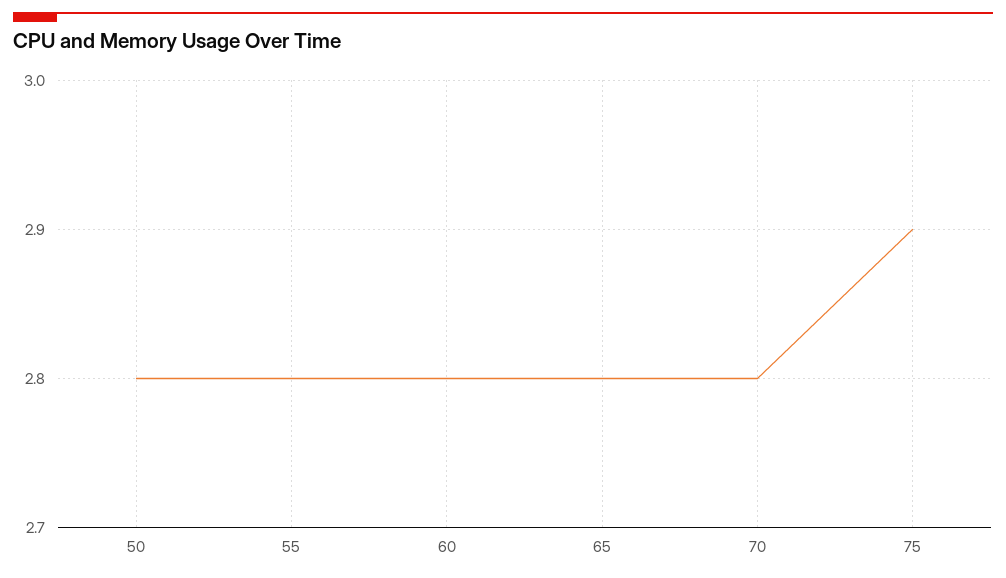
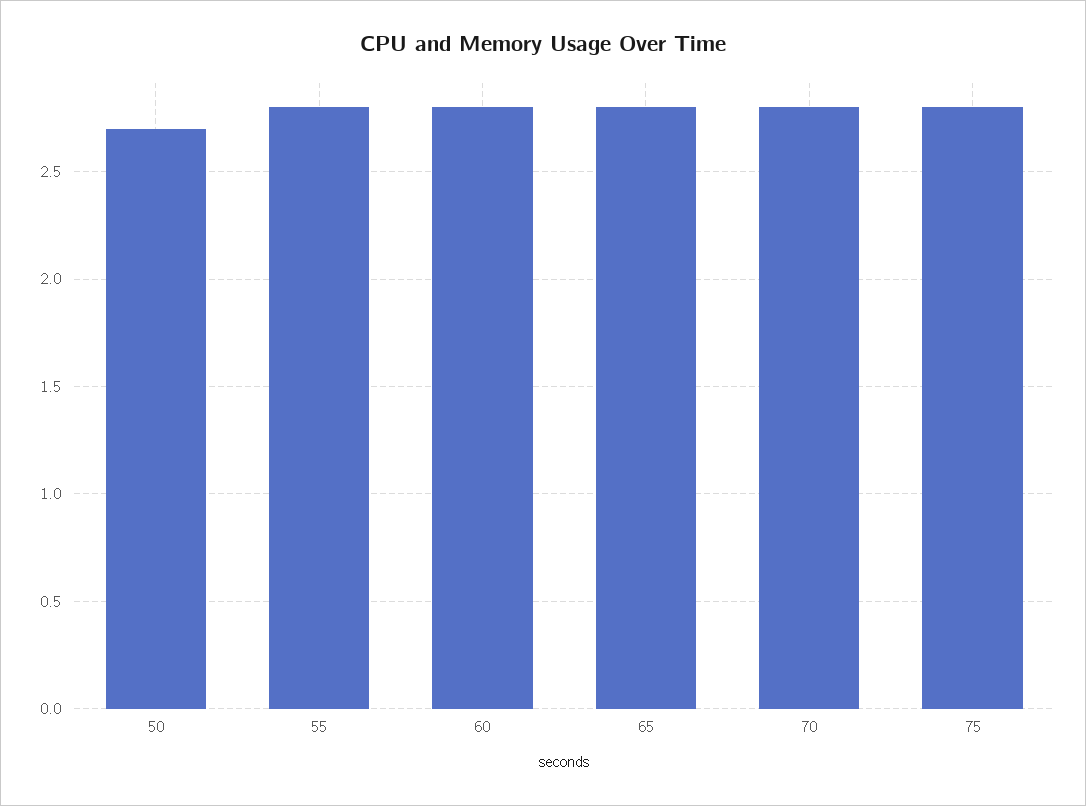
50: 2.8 -> 2.7
75: 2.9 -> 2.8

